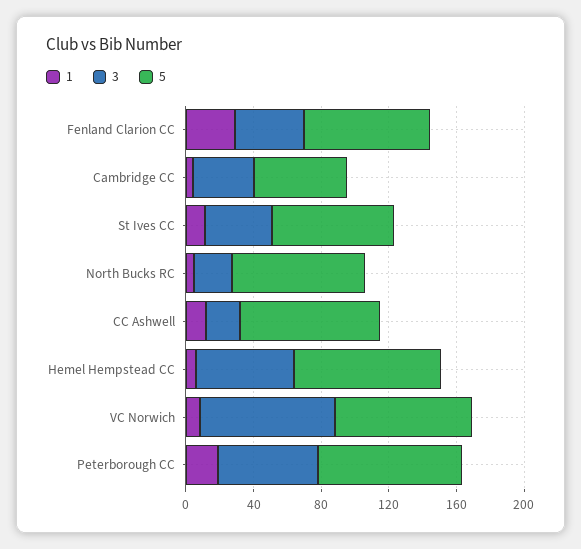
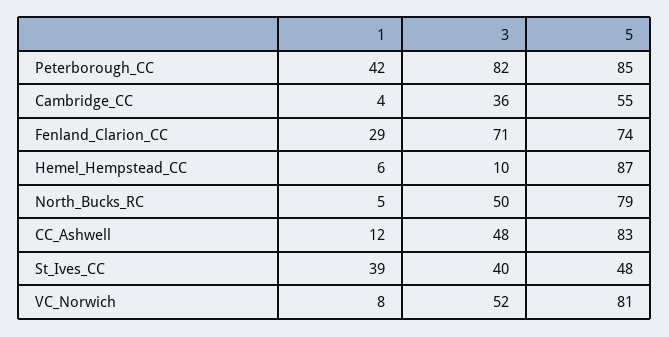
3, Fenland Clarion CC: 40 -> 71
1, St Ives CC: 10 -> 39
5, St Ives CC: 70 -> 48
3, North Bucks RC: 20 -> 50
3, CC Ashwell: 20 -> 48
3, Hemel Hempstead CC: 60 -> 10
3, VC Norwich: 80 -> 52
1, Peterborough CC: 20 -> 42
3, Peterborough CC: 60 -> 82

